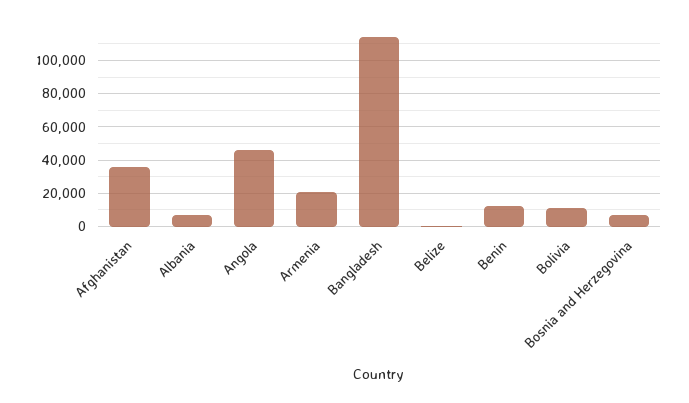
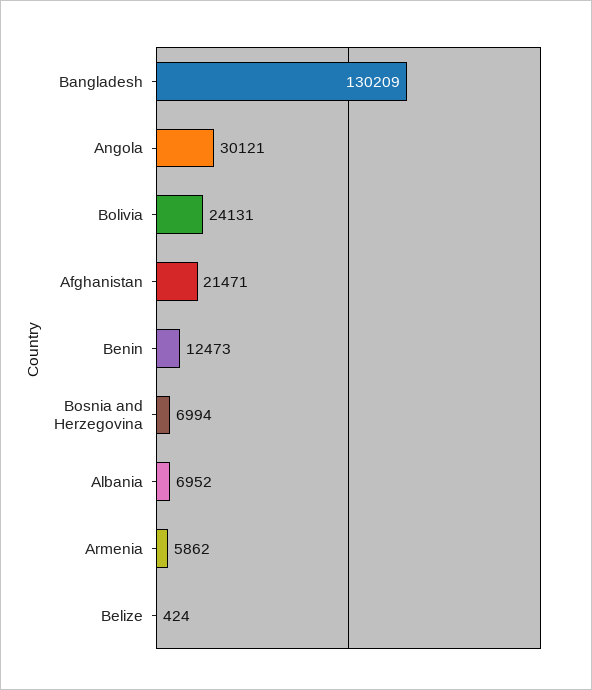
Afghanistan: 35000 -> 21471
Angola: 45000 -> 30121
Armenia: 20000 -> 5862
Bangladesh: 115000 -> 130209
Bolivia: 10000 -> 24131

